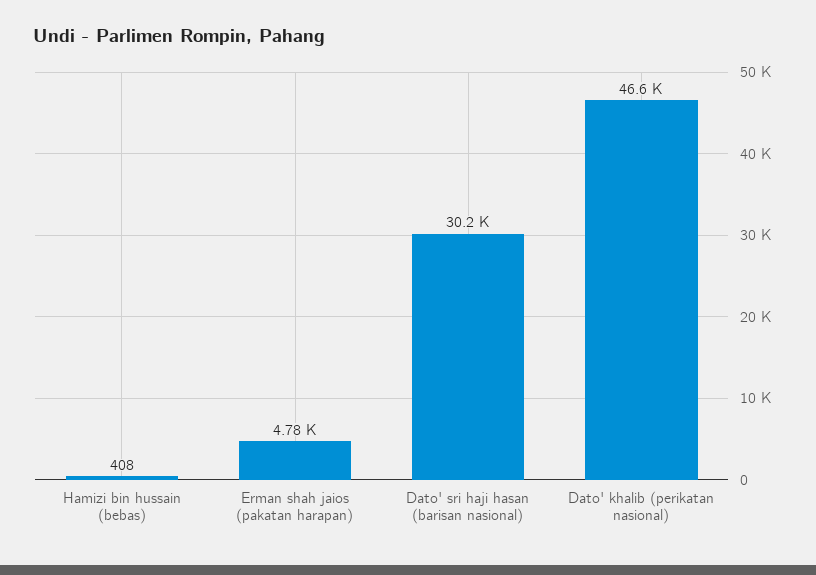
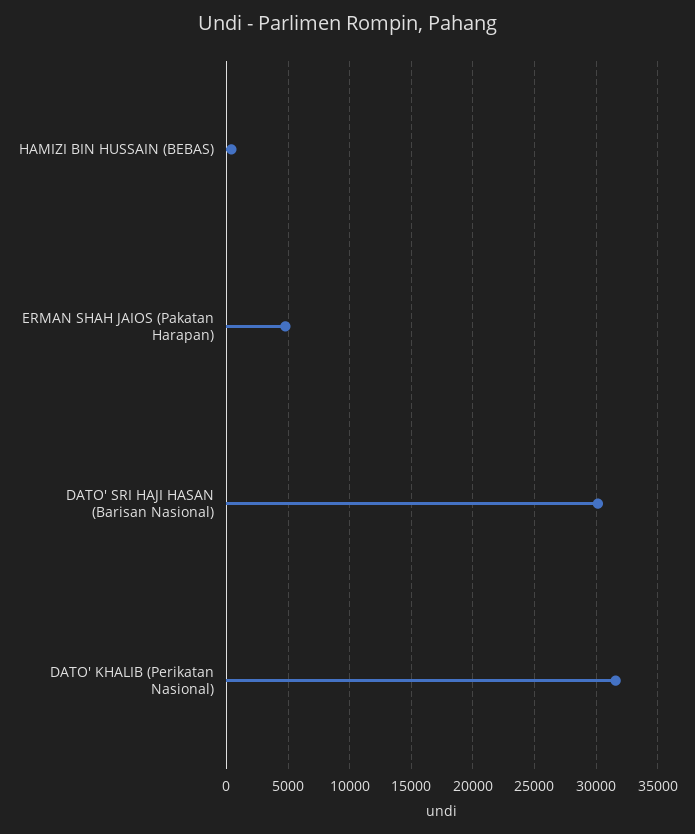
Dato' khalib (perikatan nasional): 46600 -> 31500

